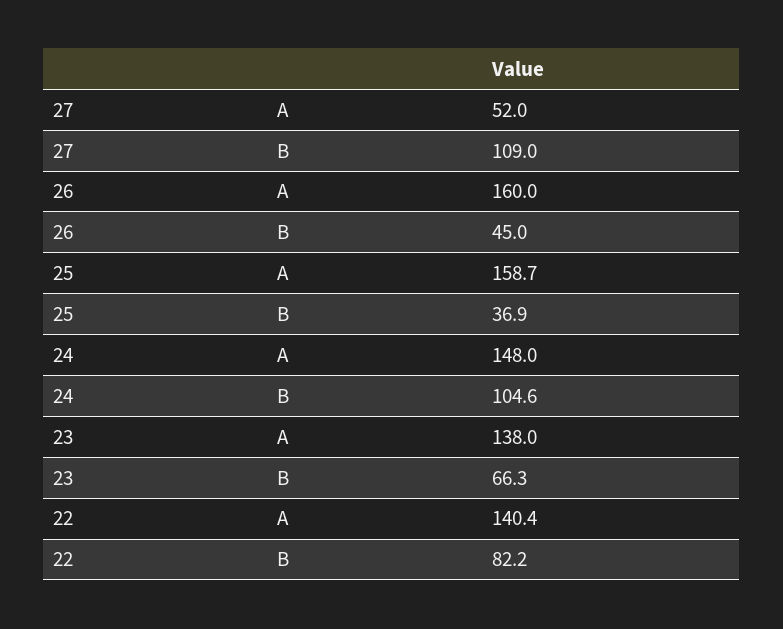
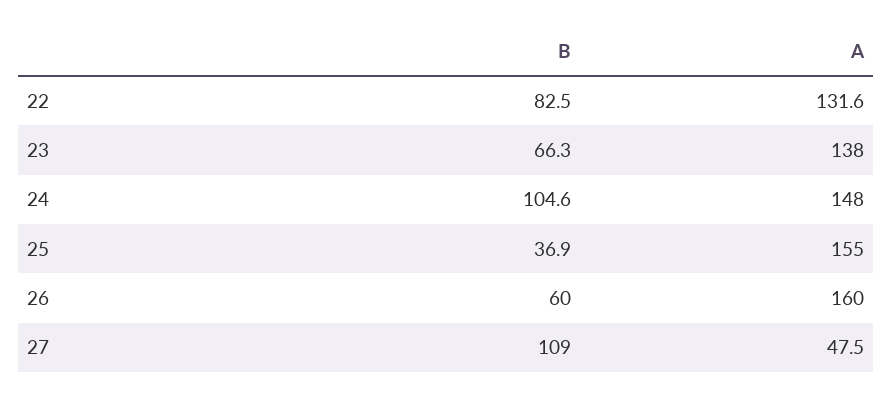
27, A: 52 -> 47.5
26, B: 45 -> 60
25, A: 158.7 -> 155
22, A: 140.4 -> 131.6
22, B: 82.2 -> 82.5

